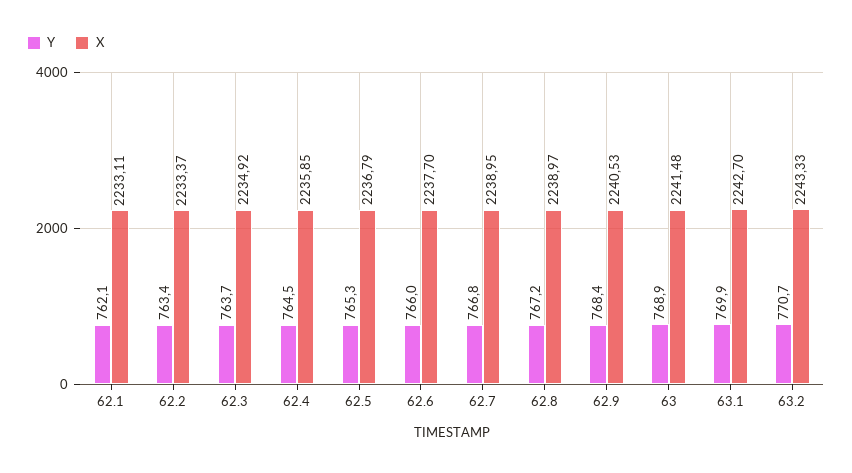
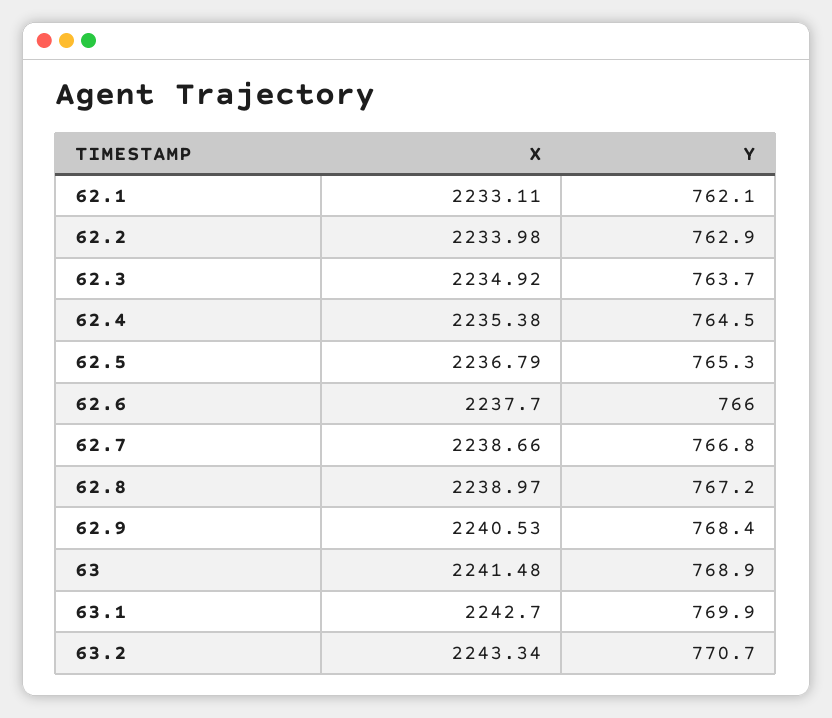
Y, 62.2: 763.4 -> 762.9
X, 62.2: 2233.37 -> 2233.98
X, 62.4: 2235.85 -> 2235.38
X, 62.7: 2238.95 -> 2238.66
X, 63.2: 2243.33 -> 2243.34

